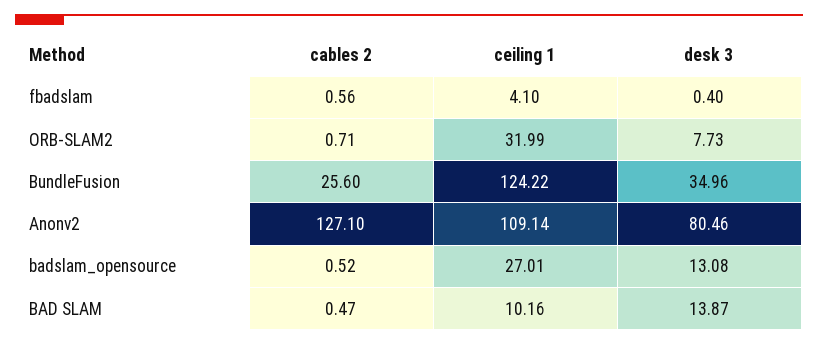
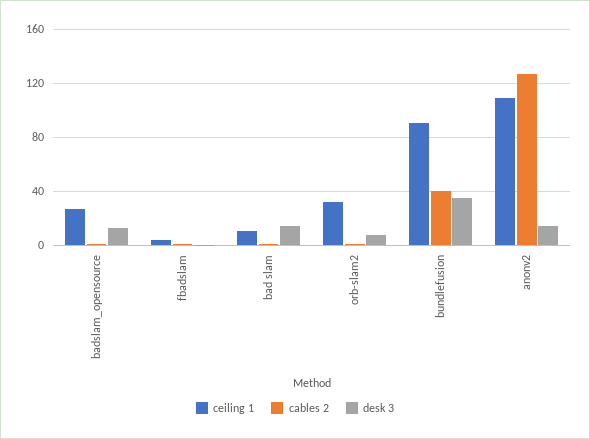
cables 2, BundleFusion: 25.6 -> 40
ceiling 1, BundleFusion: 124.22 -> 90
desk 3, Anonv2: 80.46 -> 15

